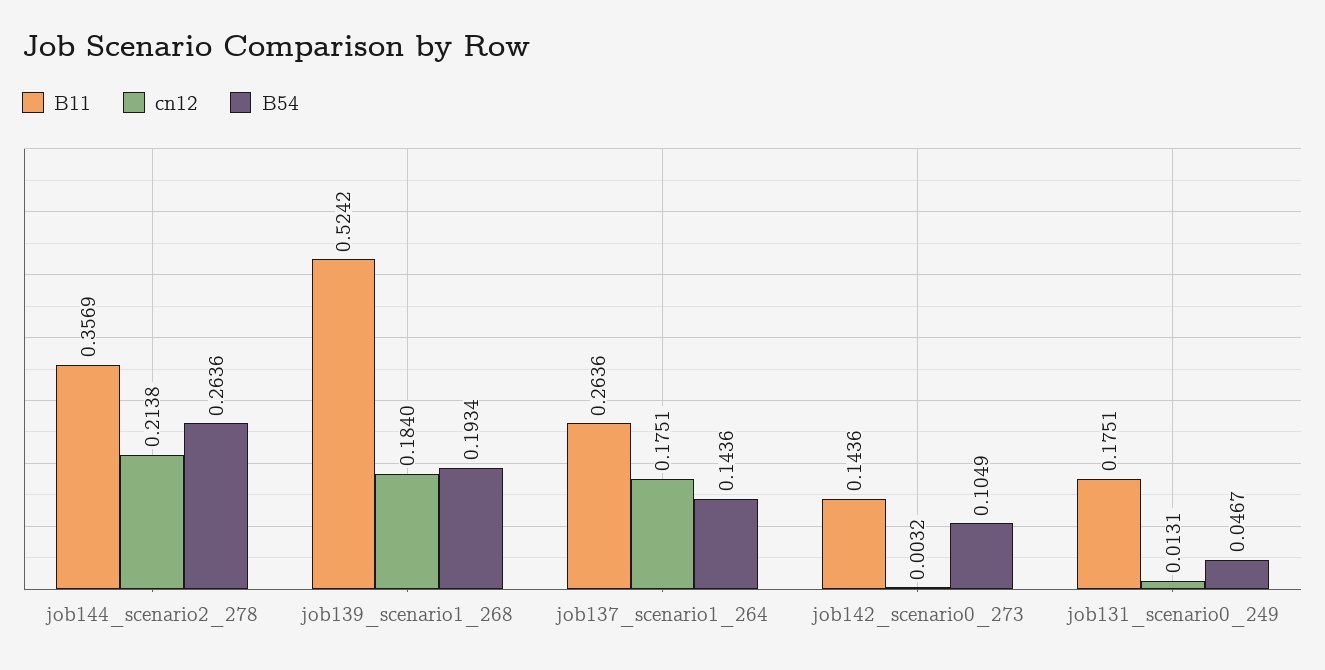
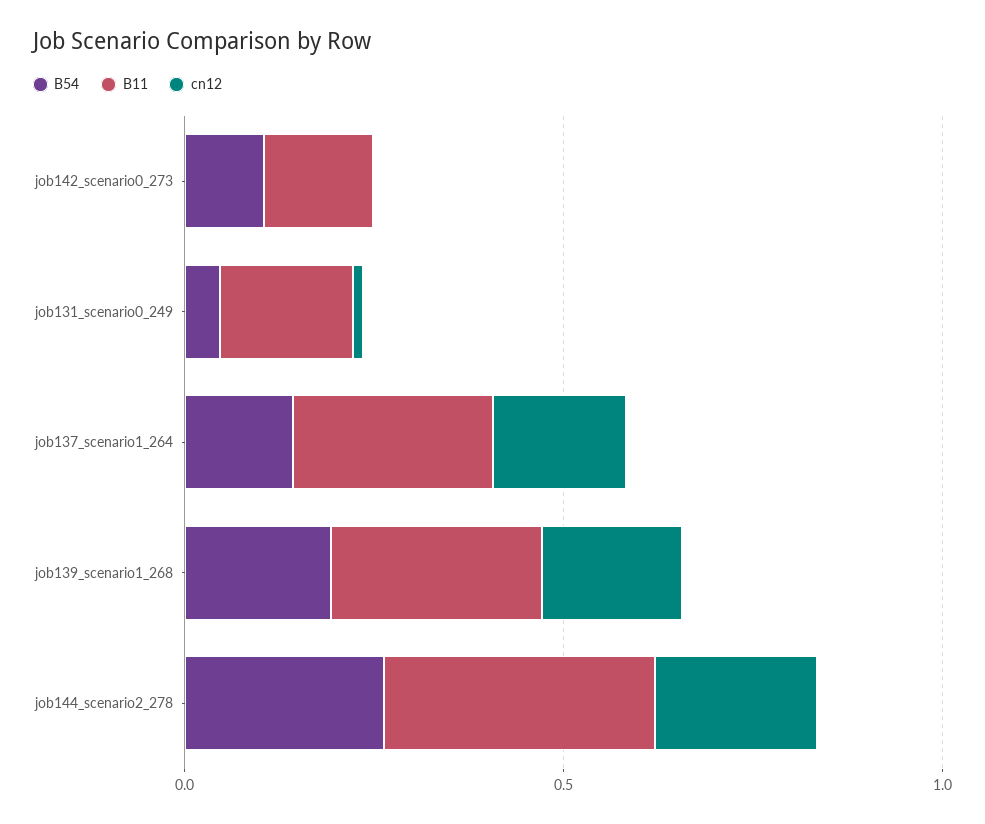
B11, job139_scenario1_268: 0.5242 -> 0.3

